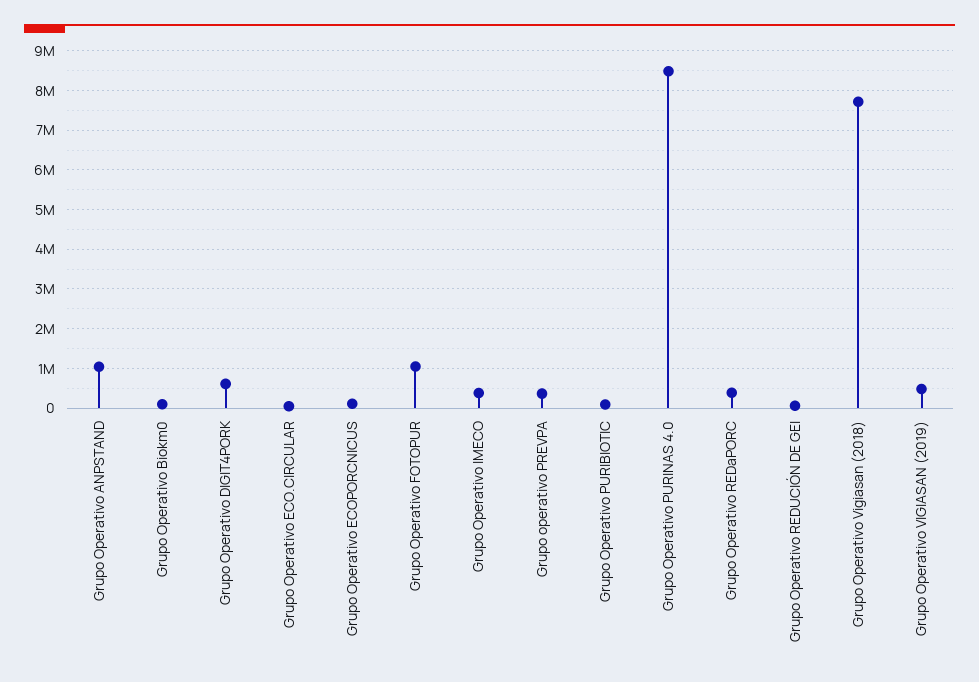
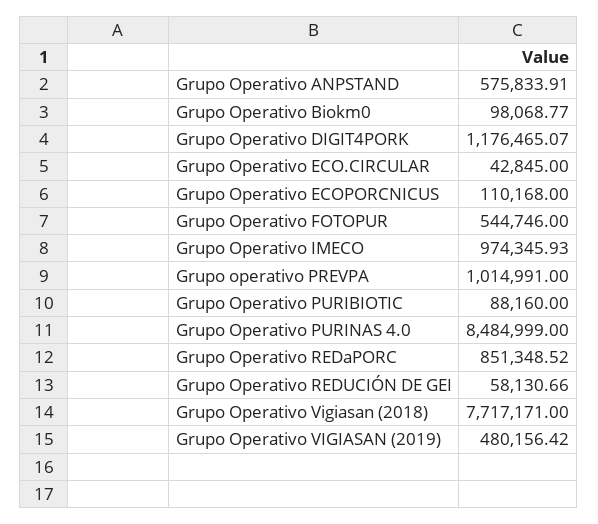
Grupo Operativo ANPSTAND: 1000000 -> 575833.91
Grupo Operativo DIGIT4PORK: 600000 -> 1176465.07
Grupo Operativo FOTOPUR: 1000000 -> 544746
Grupo Operativo IMECO: 400000 -> 974345.93
Grupo operativo PREVPA: 400000 -> 1014991
Grupo Operativo REDaPORC: 400000 -> 851348.52

